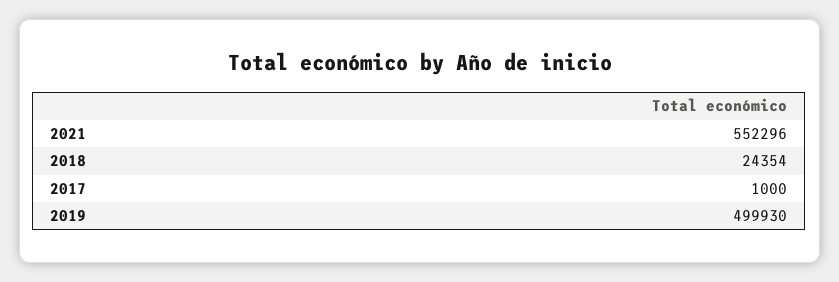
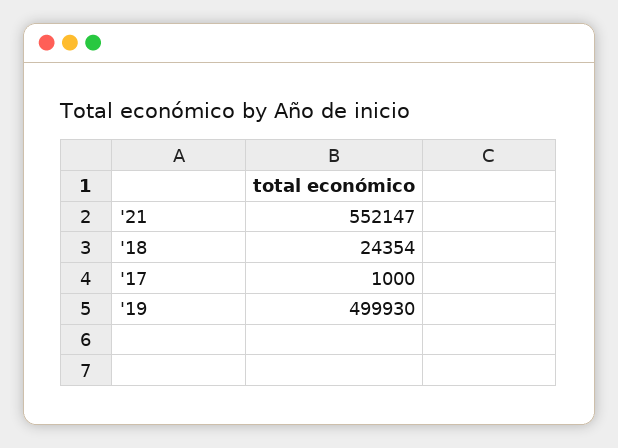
2021: 552296 -> 552147

